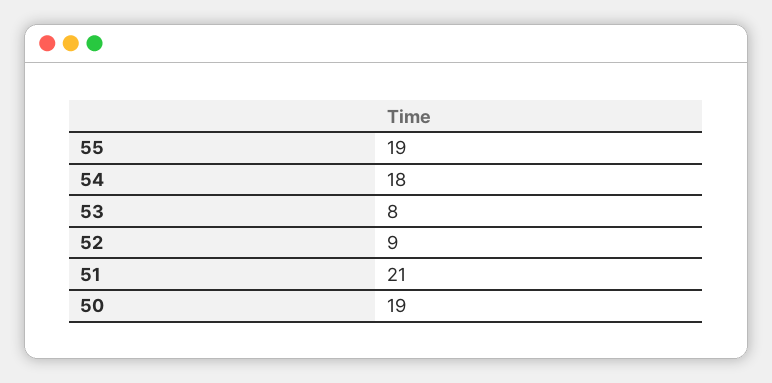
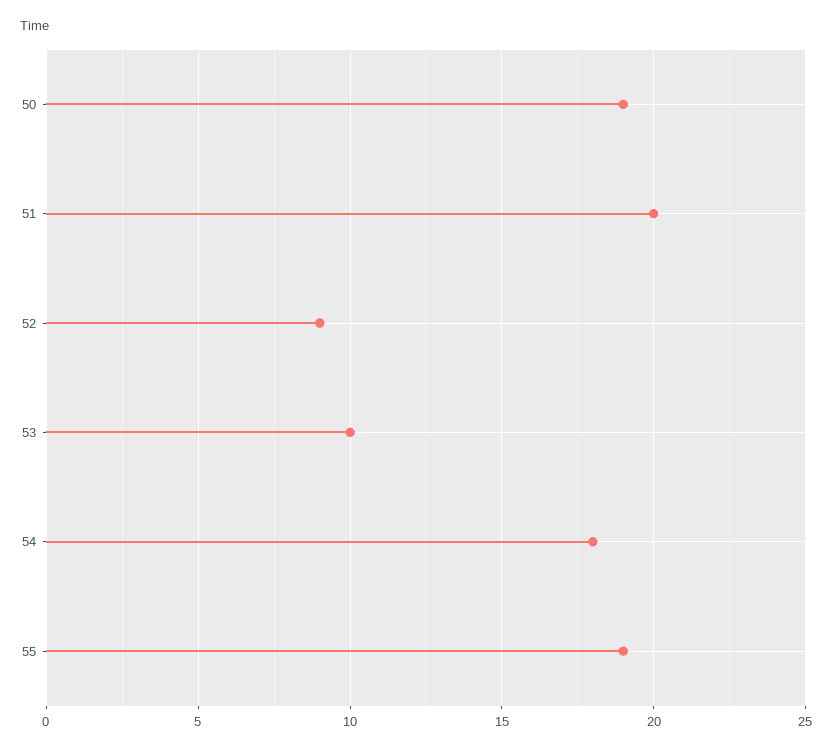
53: 8 -> 10
51: 21 -> 20

